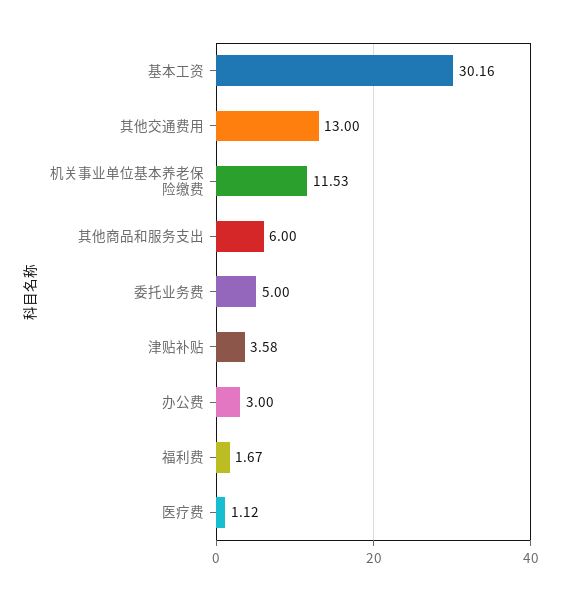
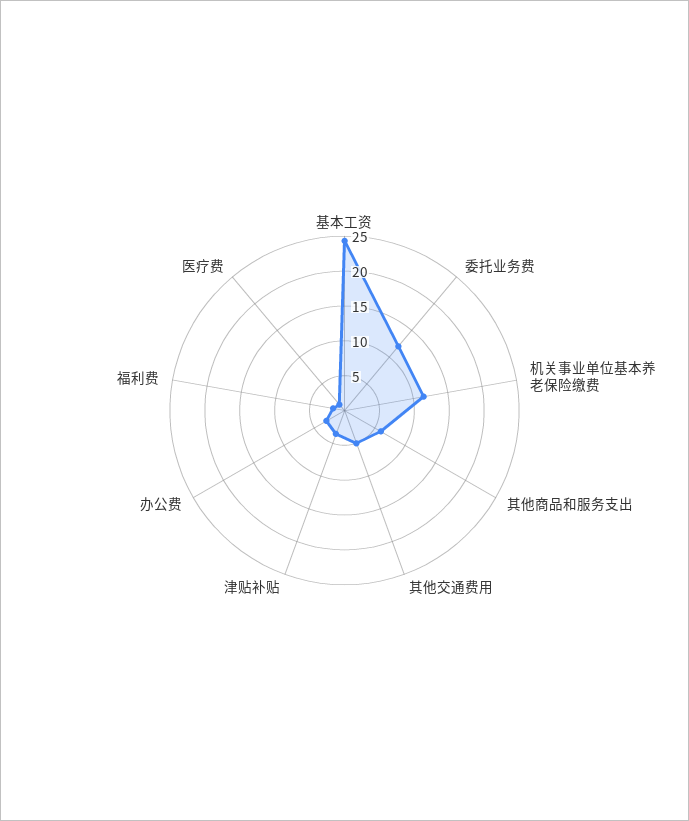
基本工资: 30.16 -> 25
其他交通费用: 13 -> 5
委托业务费: 5 -> 12.5

